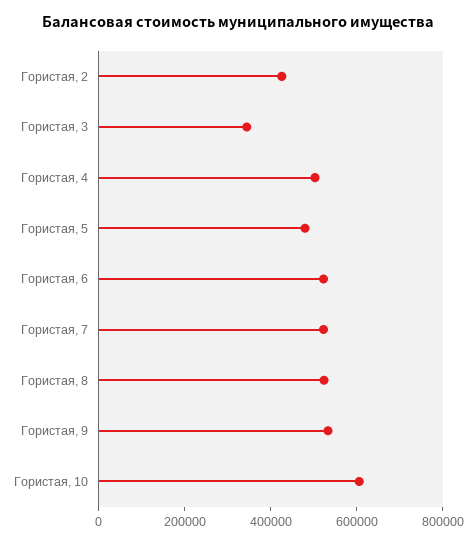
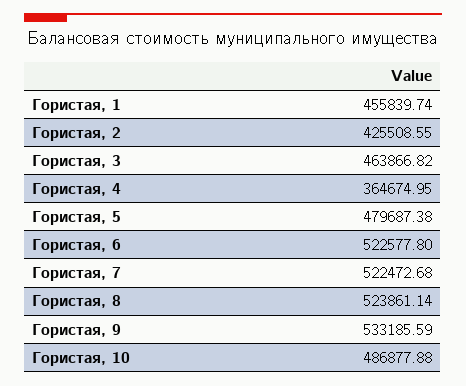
Гористая, 3: 350000 -> 463866.82
Гористая, 4: 500000 -> 364674.95
Гористая, 10: 600000 -> 486877.88
Гористая, 1: none -> 455839.74

